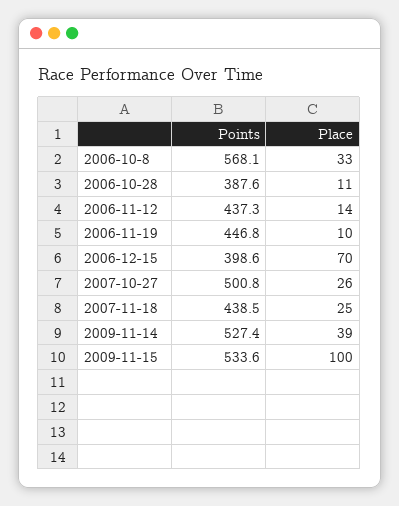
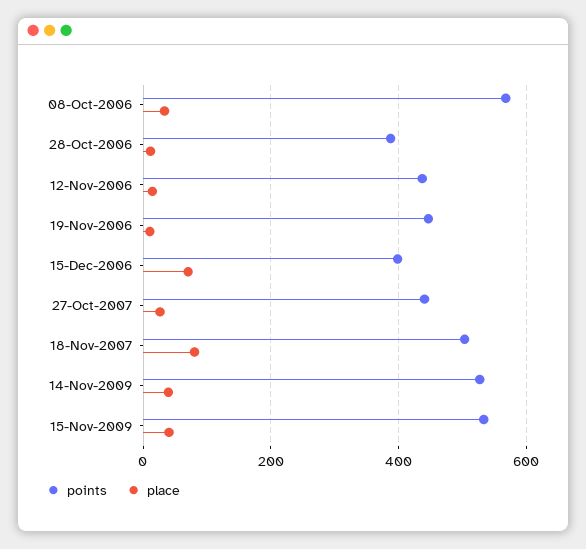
Points, 2007-10-27: 500.8 -> 440
Points, 2007-11-18: 438.5 -> 500
Place, 2007-11-18: 25 -> 80
Place, 2009-11-15: 100 -> 40

